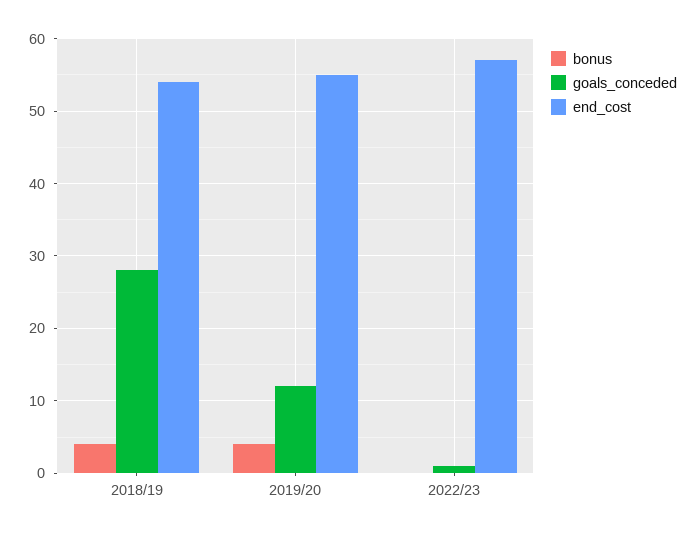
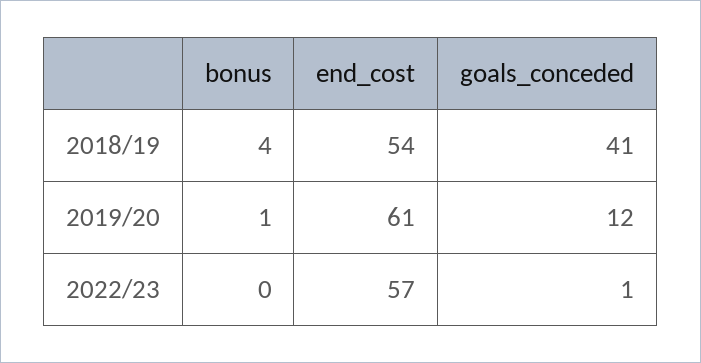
goals_conceded, 2018/19: 28 -> 41
bonus, 2019/20: 4 -> 1
end_cost, 2019/20: 55 -> 61

